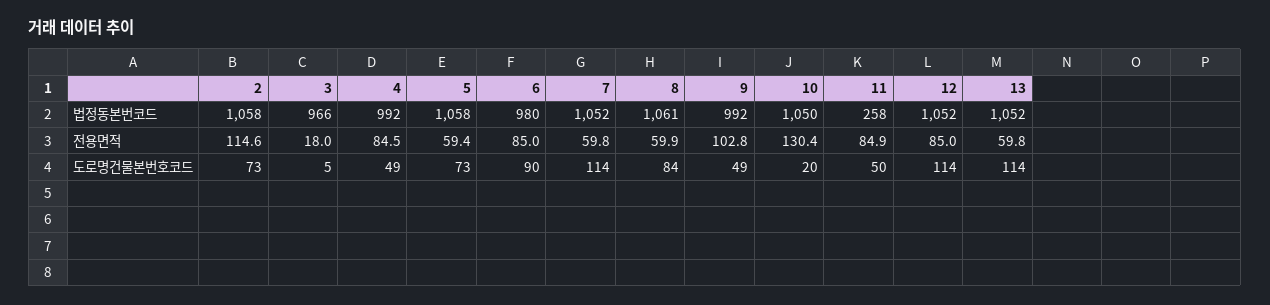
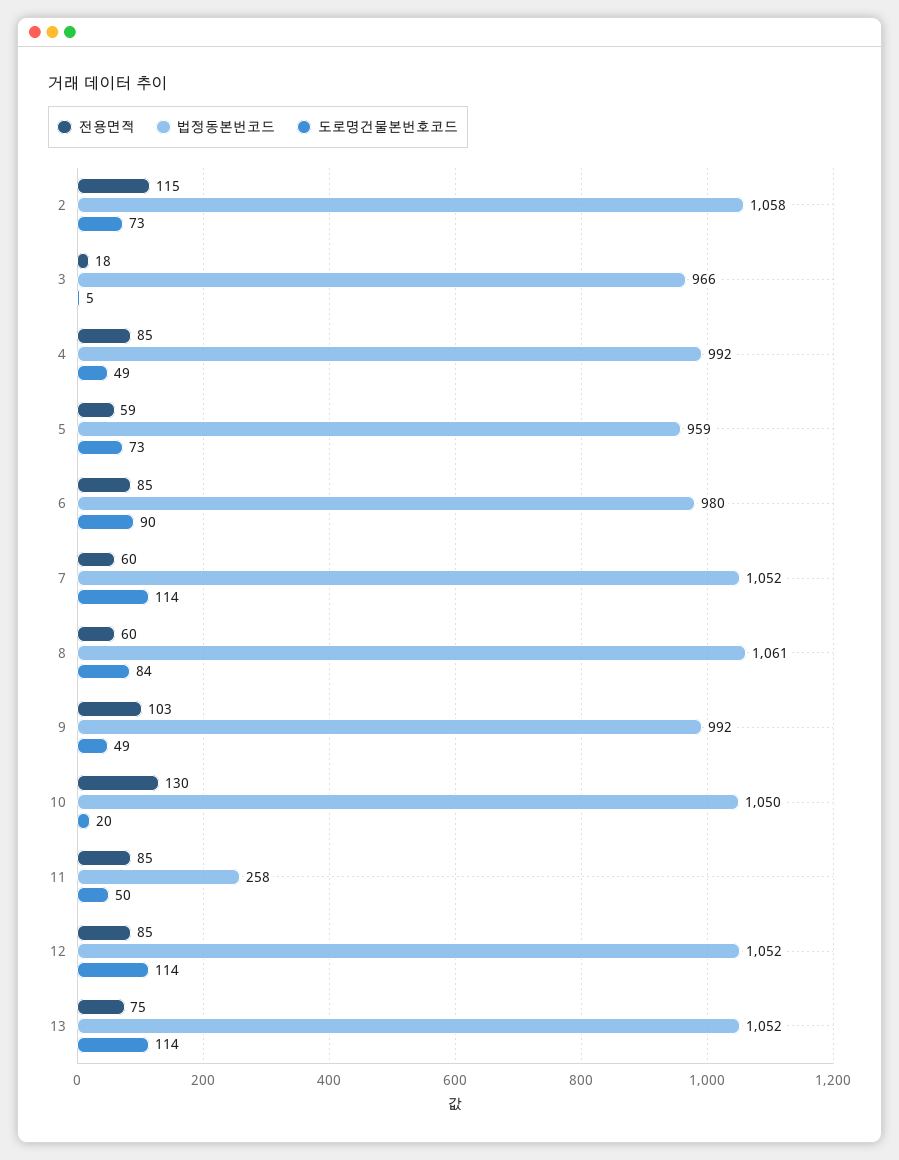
법정동본번코드, 5: 1058 -> 959
전용면적, 13: 59.8 -> 75

